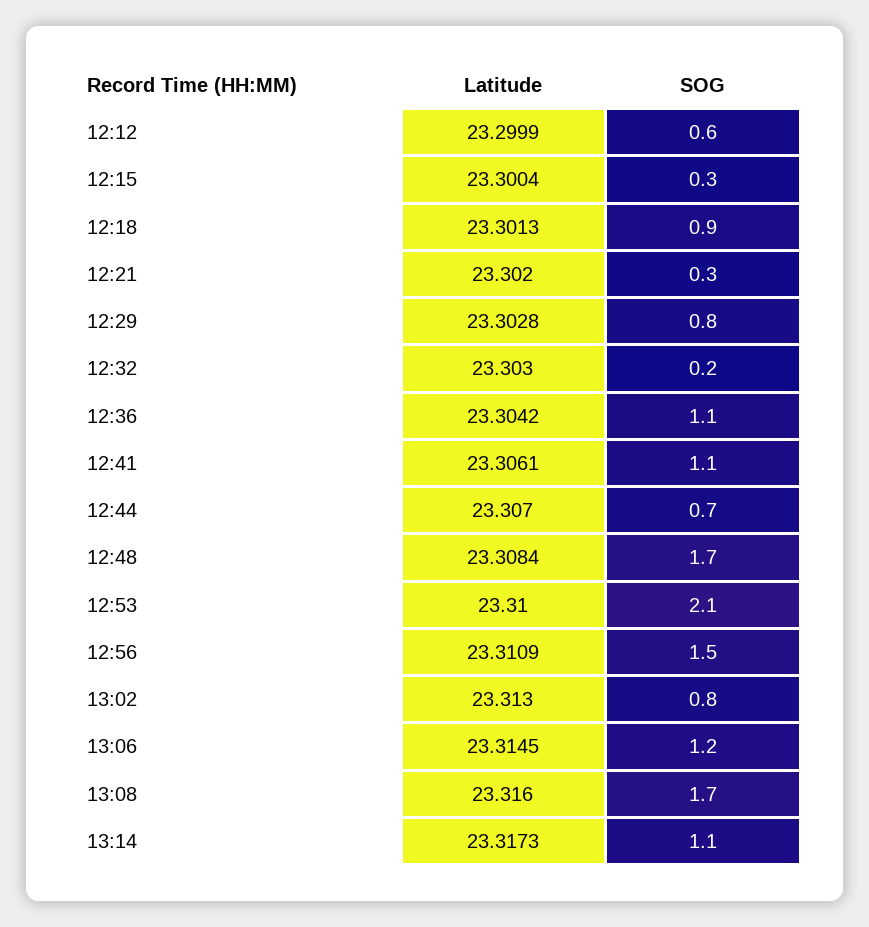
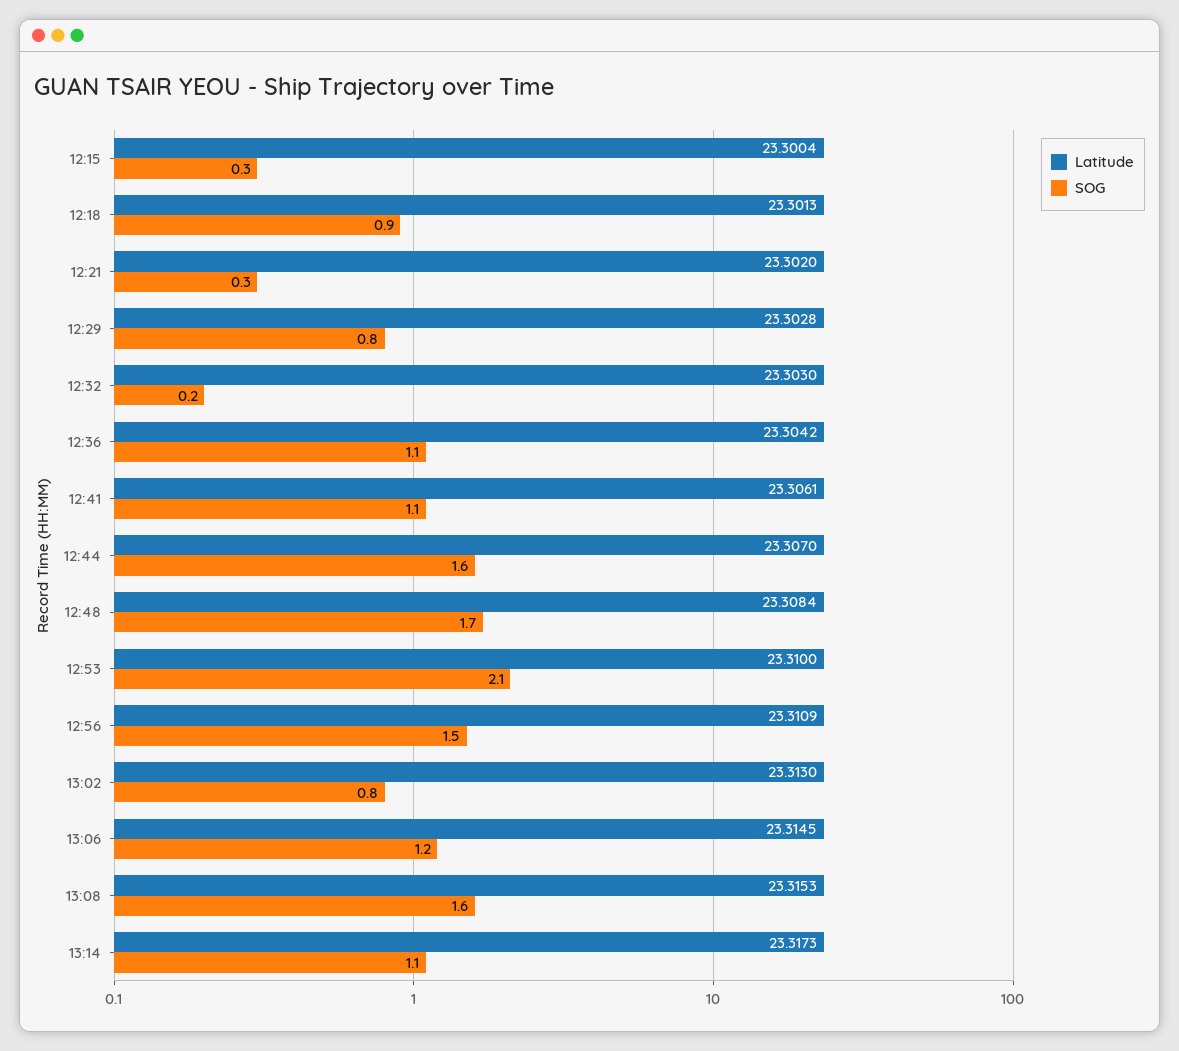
Latitude, 12:12: 23.2999 -> none
SOG, 12:12: 0.6 -> none
SOG, 12:44: 0.7 -> 1.6
Latitude, 13:08: 23.316 -> 23.3153
SOG, 13:08: 1.7 -> 1.6

